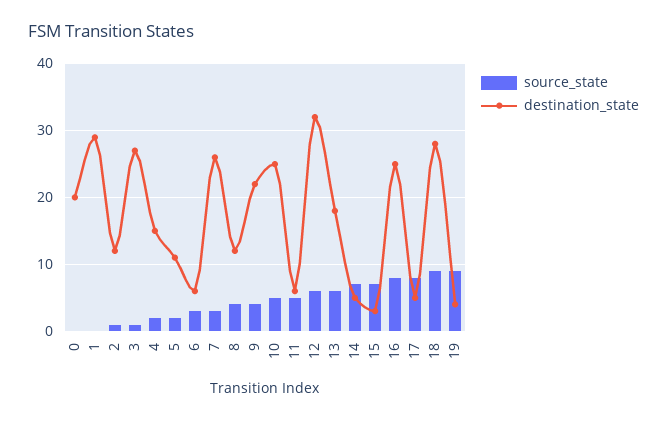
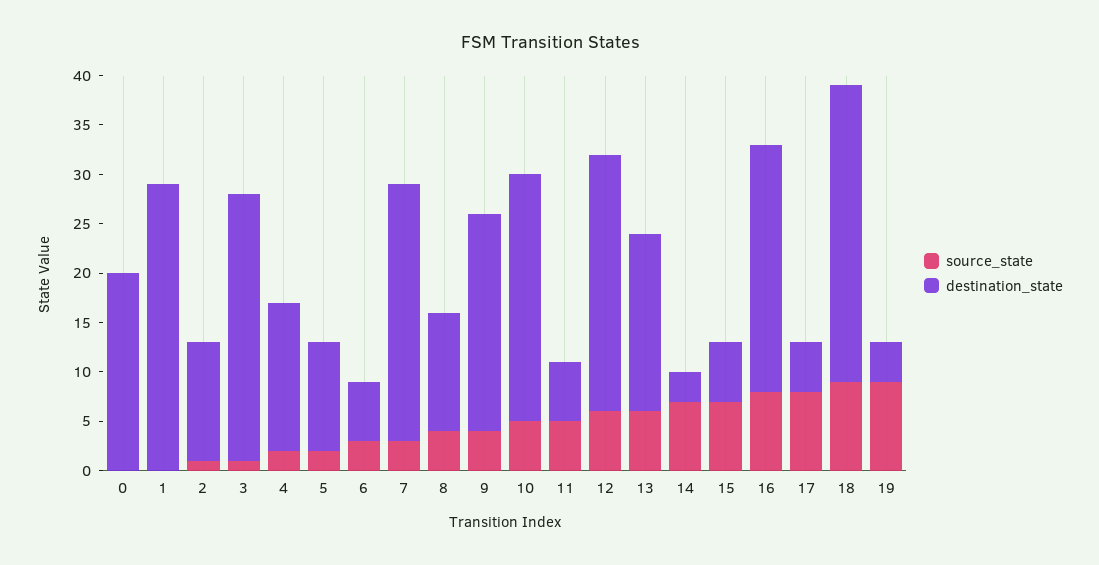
destination_state, 12: 32 -> 26
destination_state, 14: 5 -> 3
destination_state, 15: 3 -> 6
destination_state, 18: 28 -> 30

